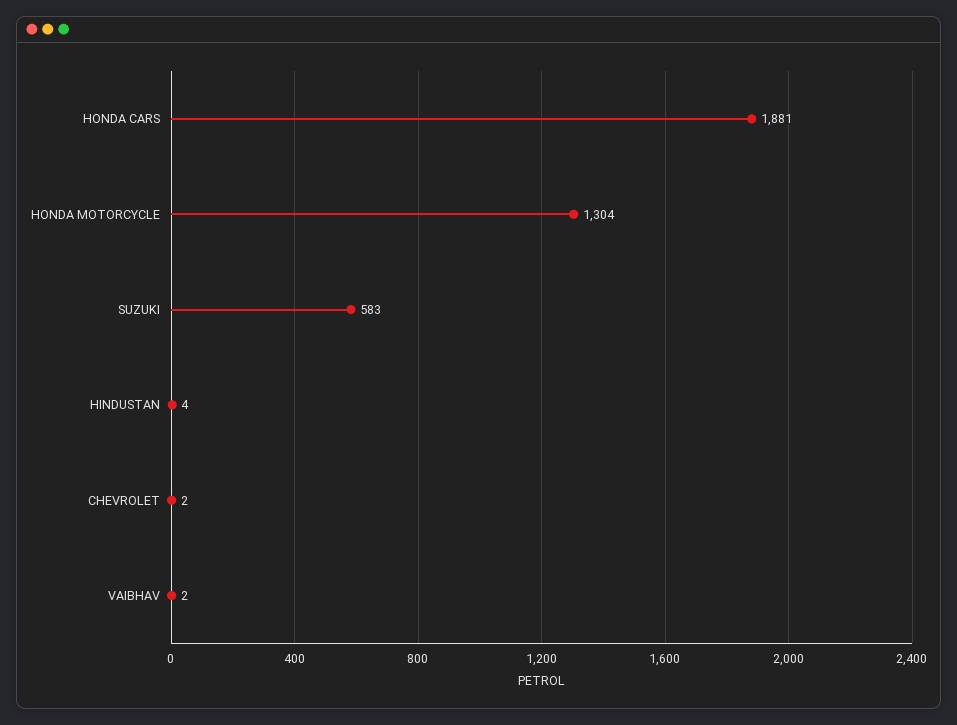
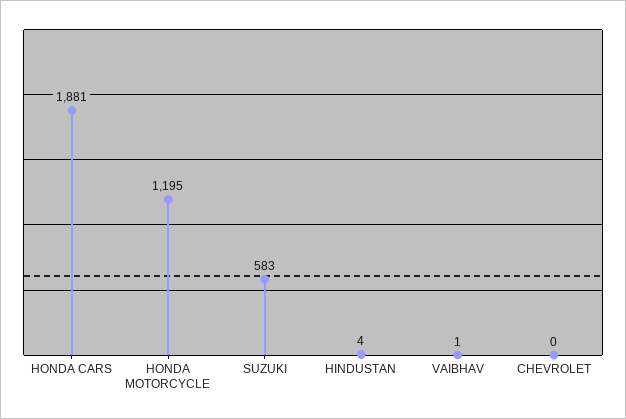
HONDA MOTORCYCLE: 1304 -> 1195
CHEVROLET: 2 -> 0
VAIBHAV: 2 -> 1

